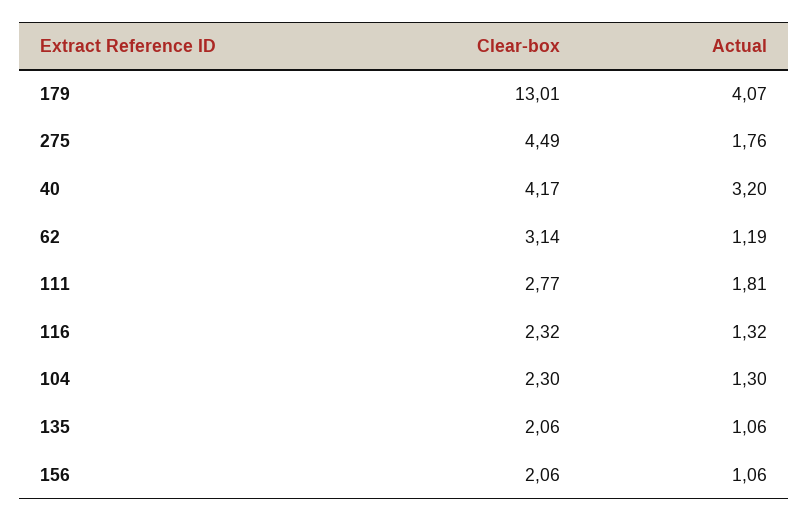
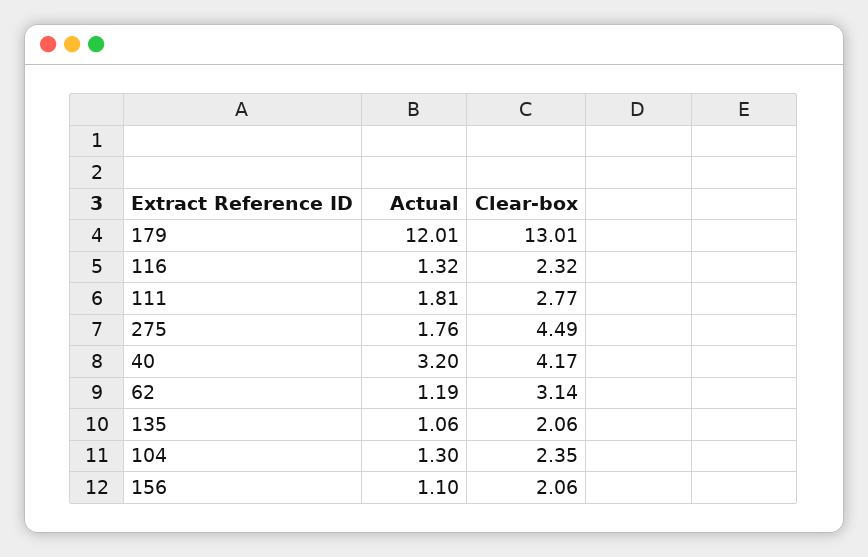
Actual, 179: 4.07 -> 12.01
Clear-box, 104: 2.3 -> 2.35
Actual, 156: 1.06 -> 1.1

